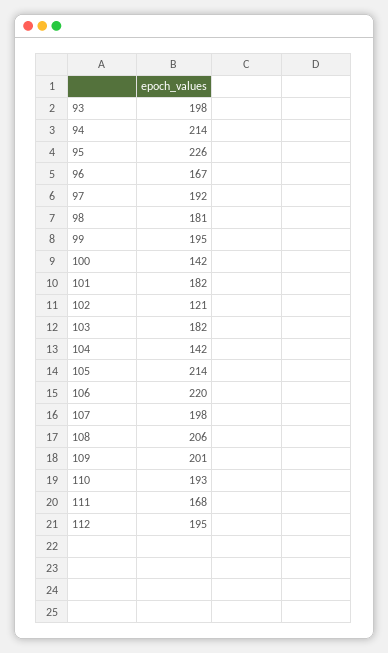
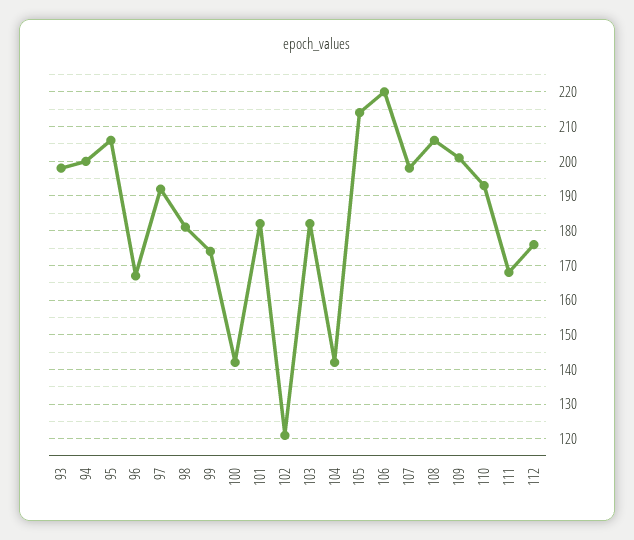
94: 214 -> 200
95: 226 -> 205
99: 195 -> 175
112: 195 -> 175

